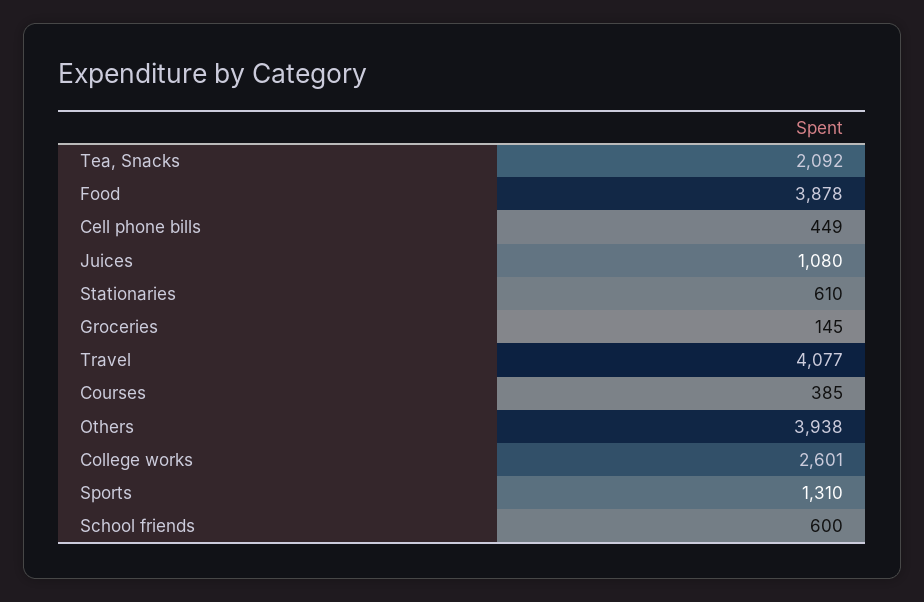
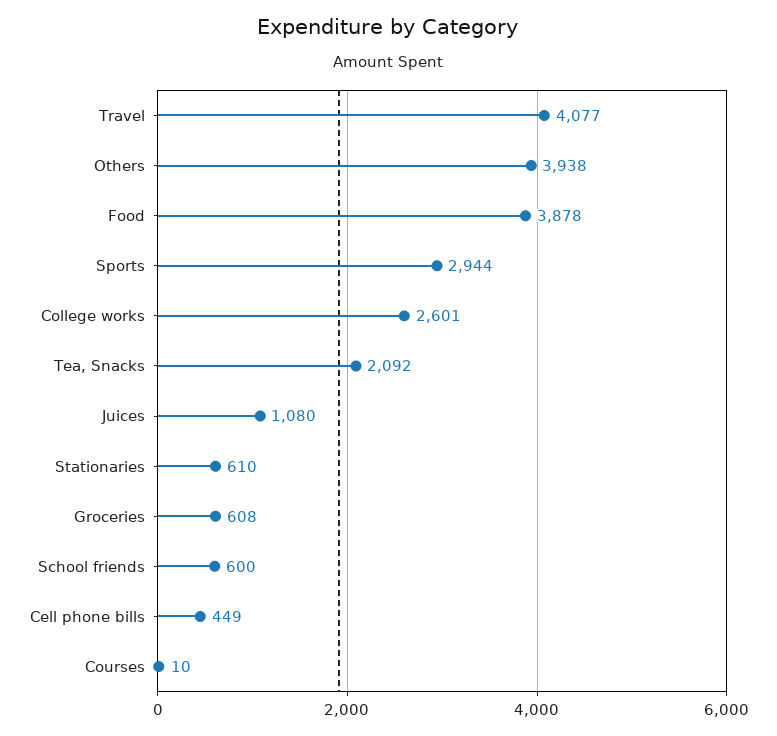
Groceries: 145 -> 608
Courses: 385 -> 10
Sports: 1310 -> 2944

